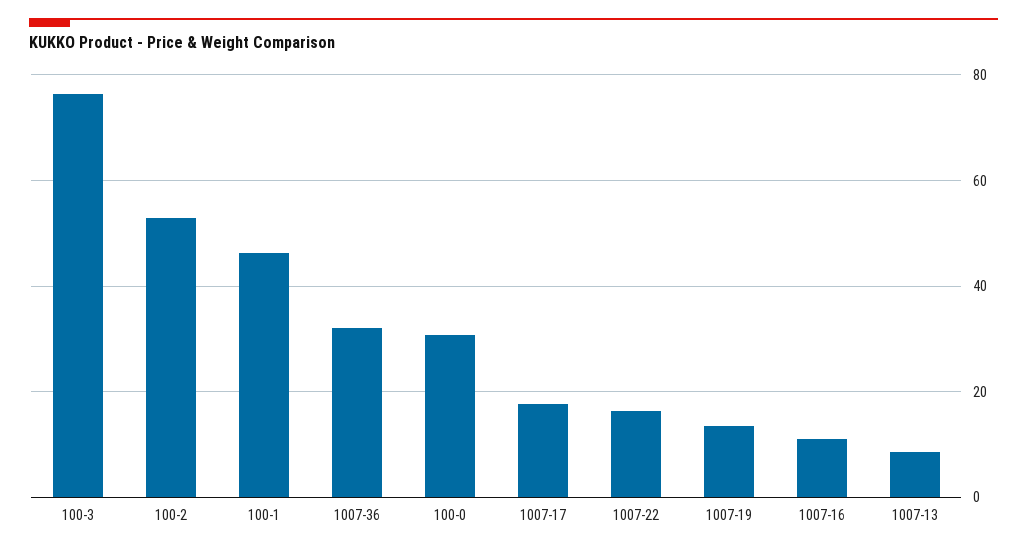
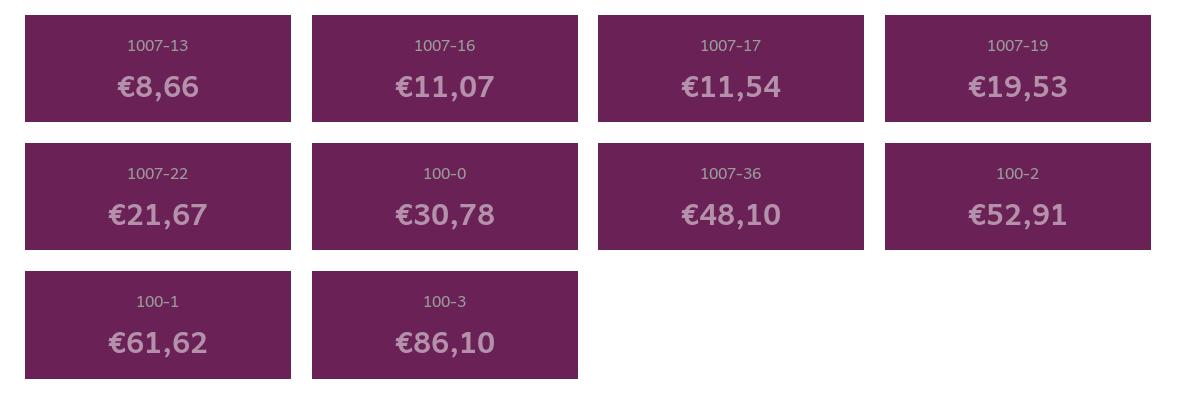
100-3: 76 -> 86.1
100-1: 46 -> 61.62
1007-36: 32 -> 48.1
1007-17: 18 -> 11.54
1007-22: 16 -> 21.67
1007-19: 14 -> 19.53

